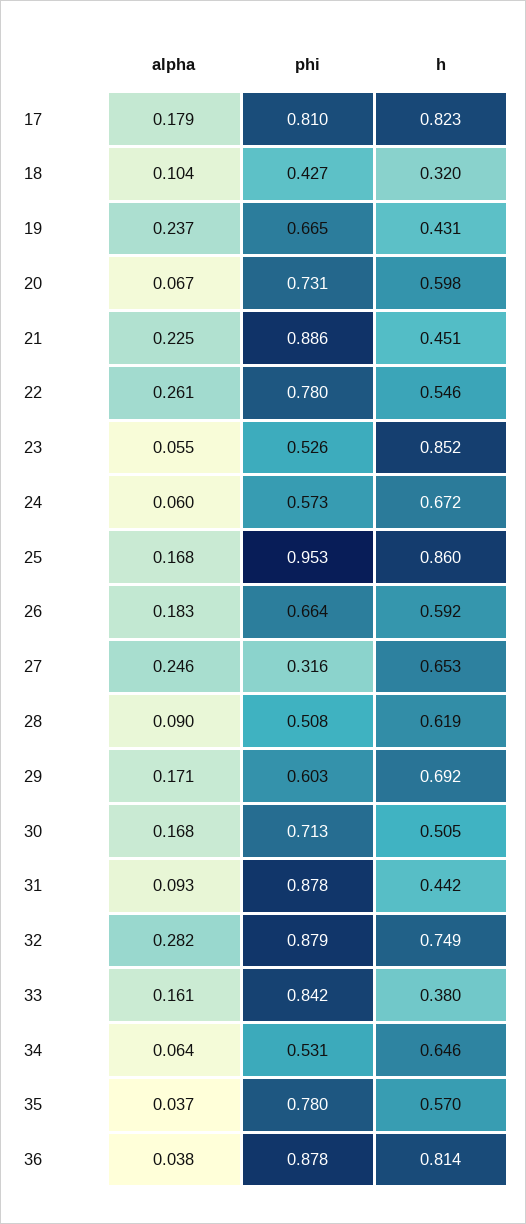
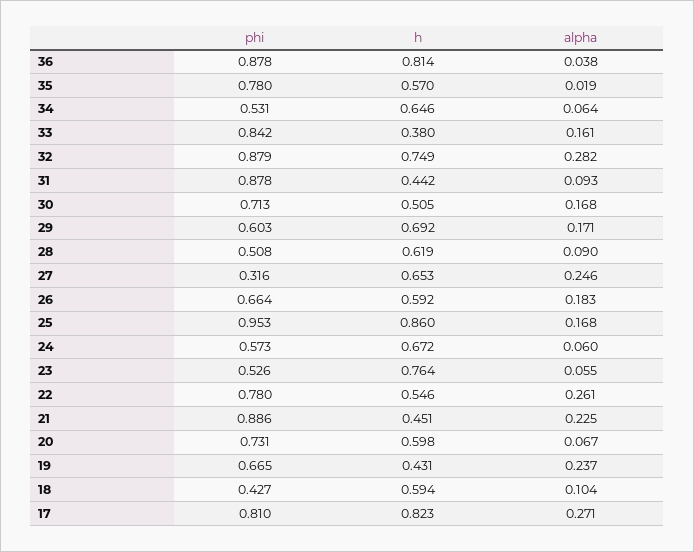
alpha, 17: 0.179 -> 0.271
h, 18: 0.32 -> 0.594
h, 23: 0.852 -> 0.764
alpha, 35: 0.037 -> 0.019

